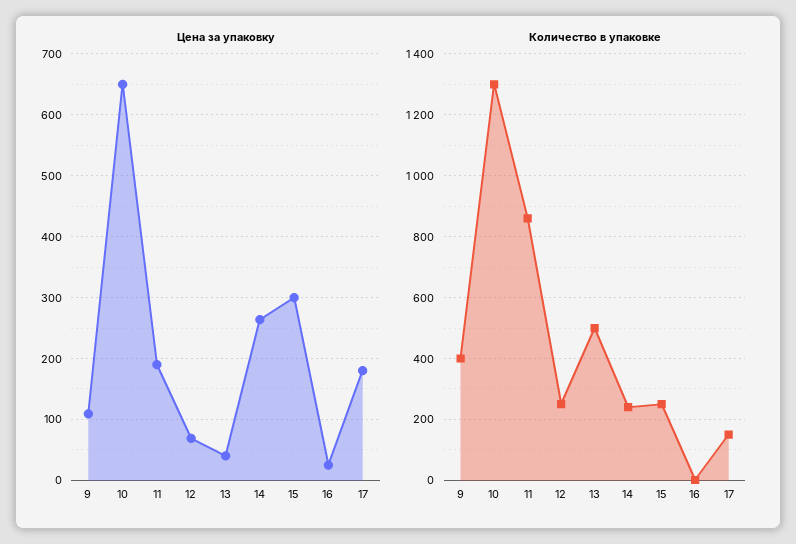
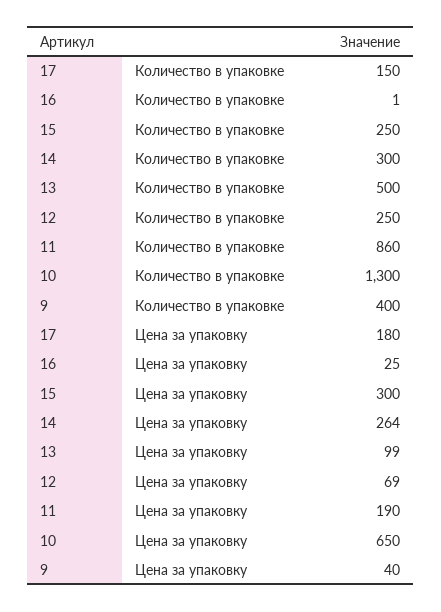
Цена за упаковку, 9: 110 -> 40
Цена за упаковку, 13: 40 -> 99
Количество в упаковке, 14: 240 -> 300

